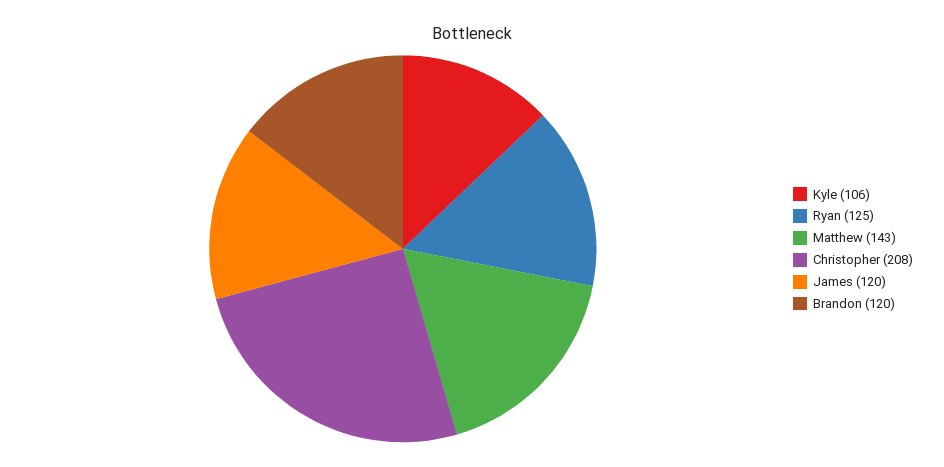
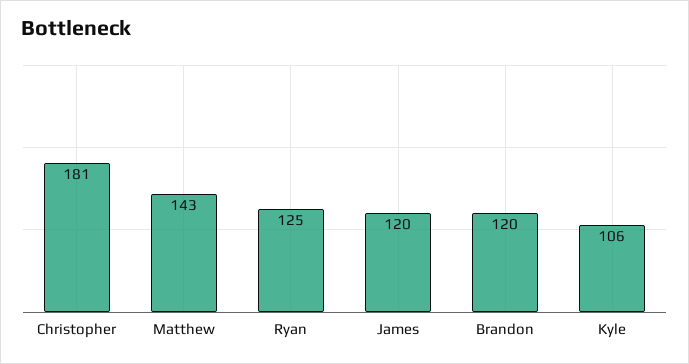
Christopher: 208 -> 181

